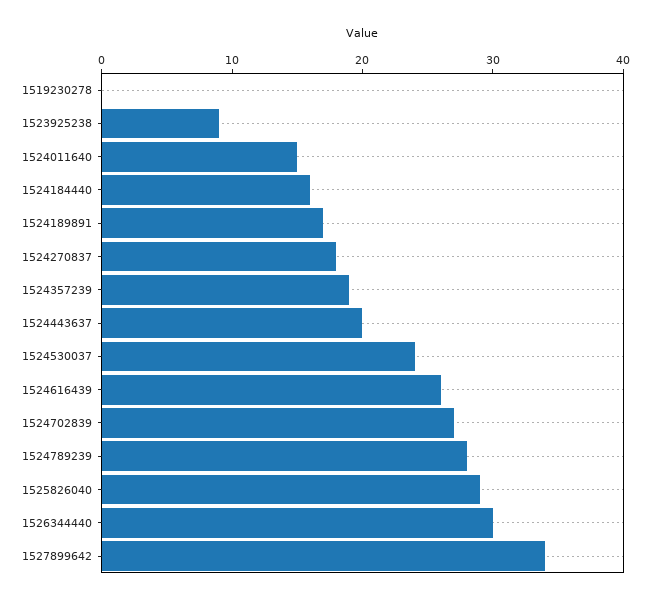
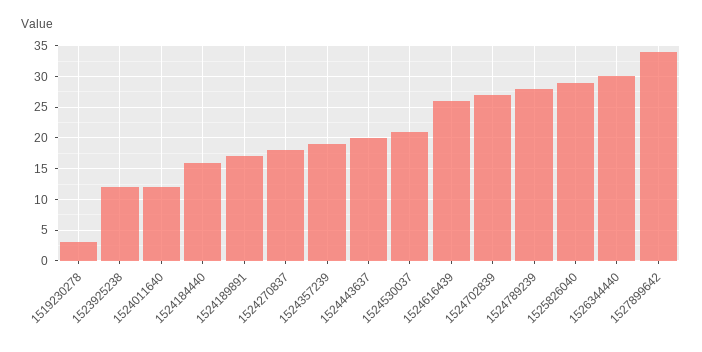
1519230278: 0 -> 3
1523925238: 9 -> 12
1524011640: 15 -> 12
1524530037: 24 -> 21

